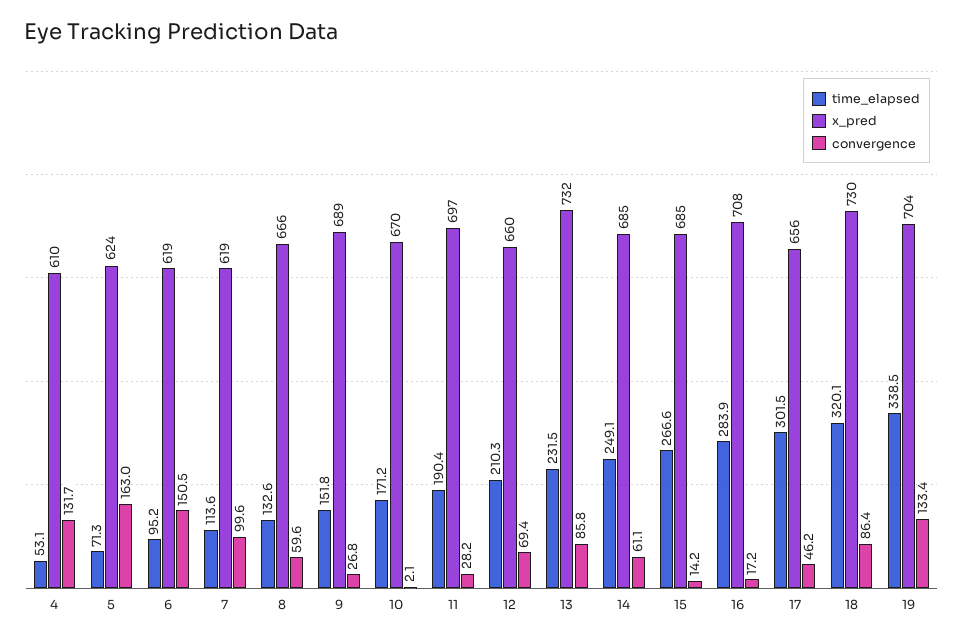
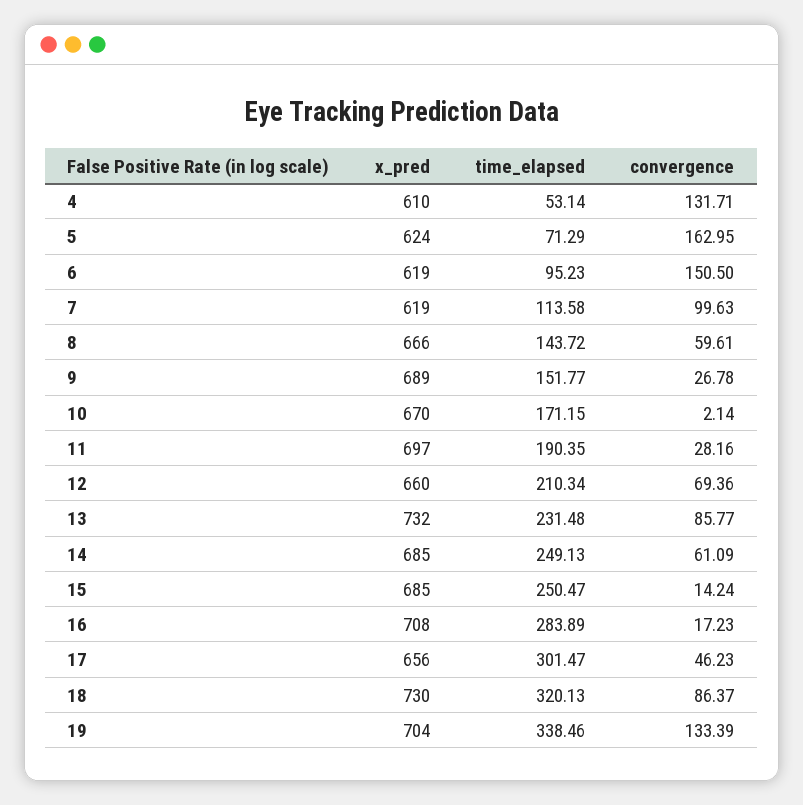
time_elapsed, 8: 132.6 -> 143.72
time_elapsed, 15: 266.6 -> 250.47

